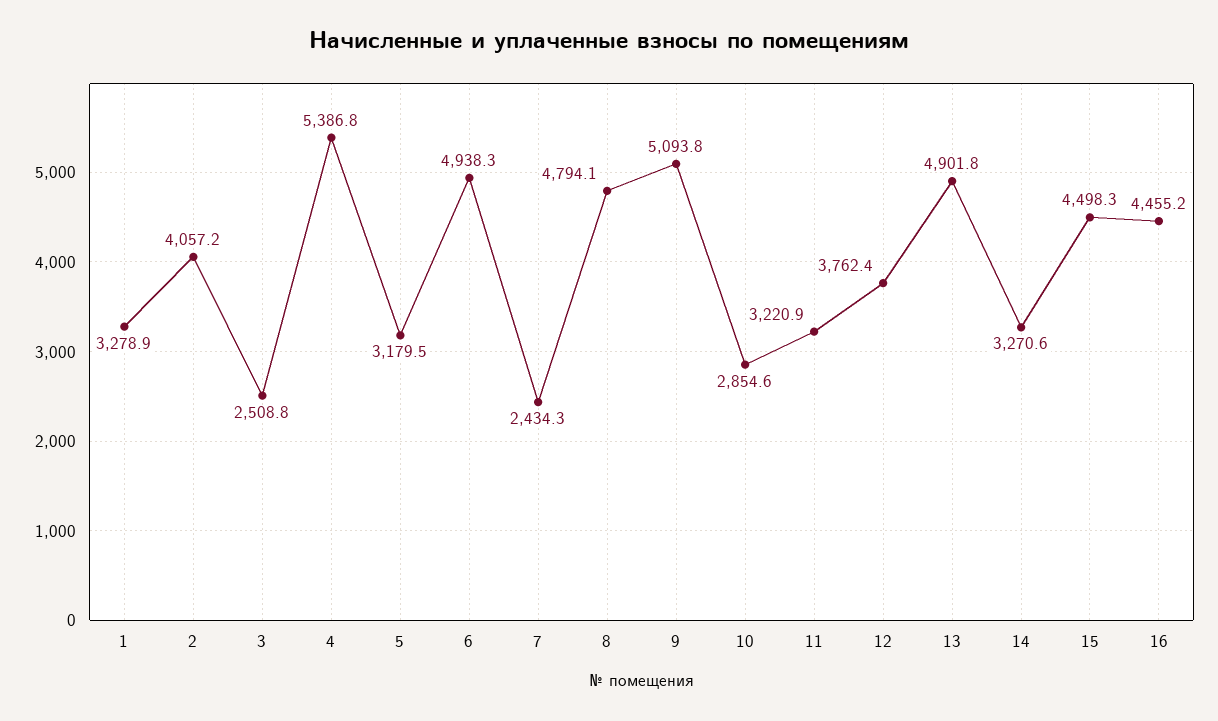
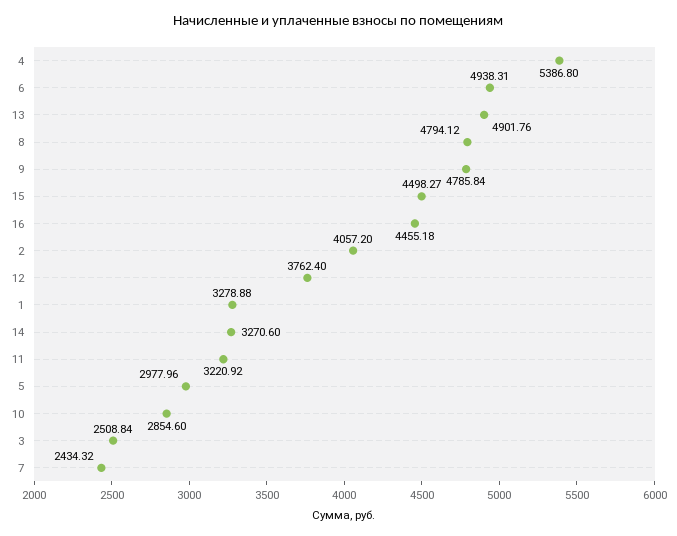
5: 3179.5 -> 2977.96
9: 5093.8 -> 4785.84

